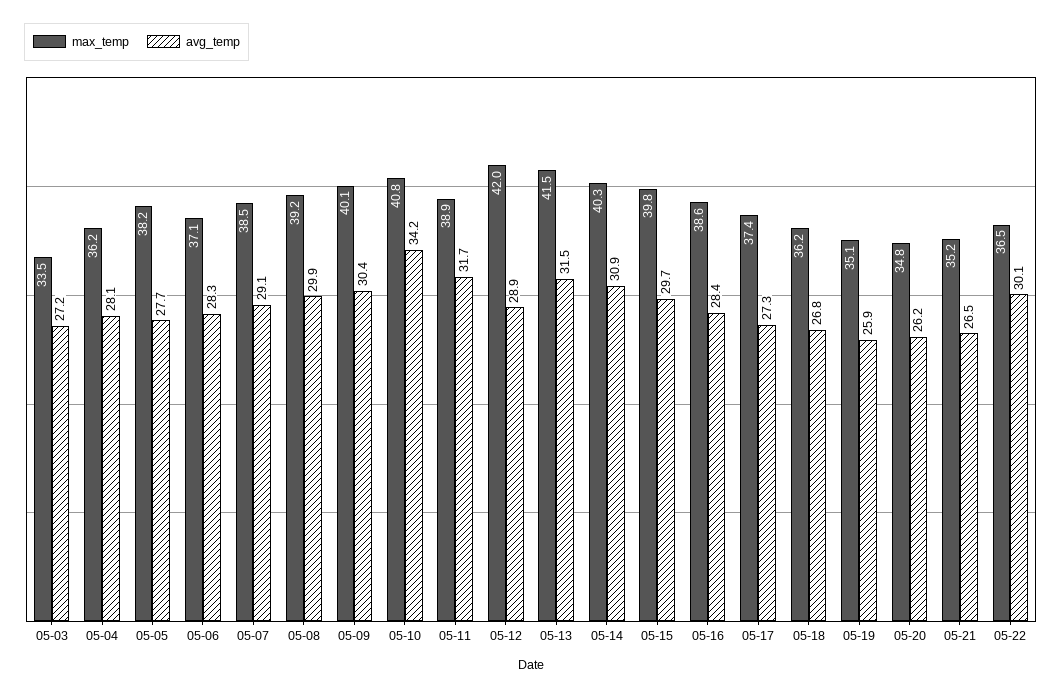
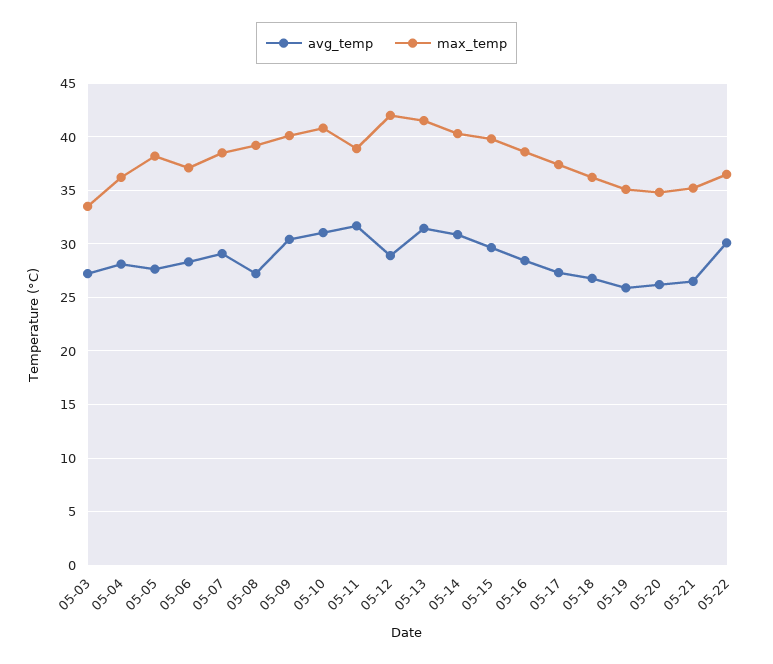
avg_temp, 05-08: 29.9 -> 27
avg_temp, 05-10: 34.2 -> 31

